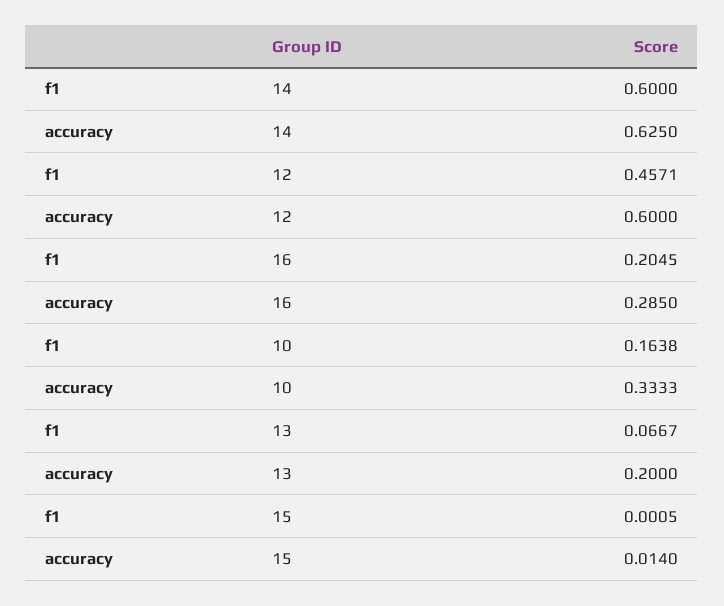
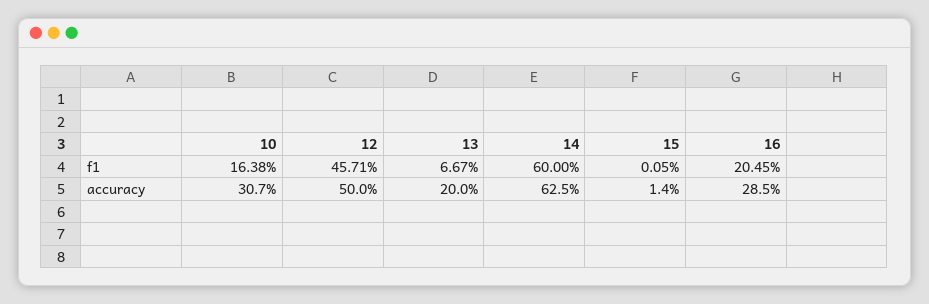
accuracy, 12: 0.6 -> 0.5
accuracy, 10: 0.3333 -> 0.307

